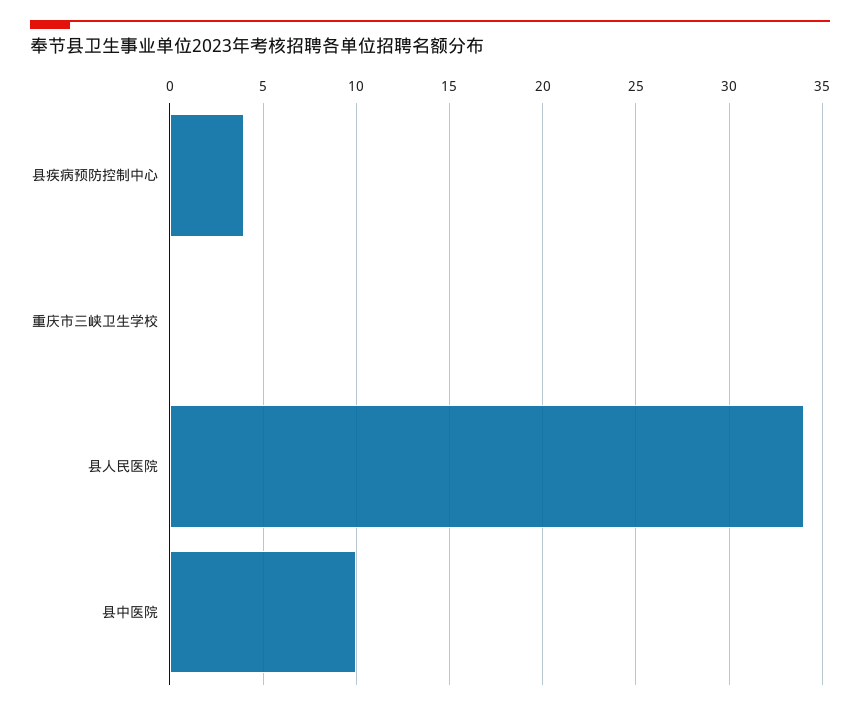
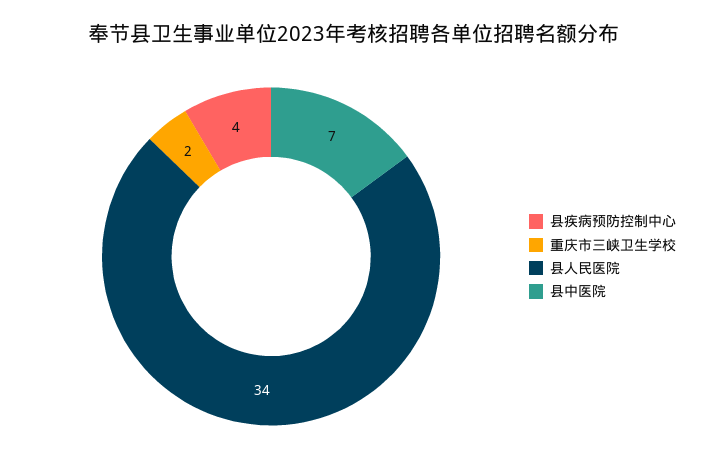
重庆市三峡卫生学校: 0 -> 2
县中医院: 10 -> 7

